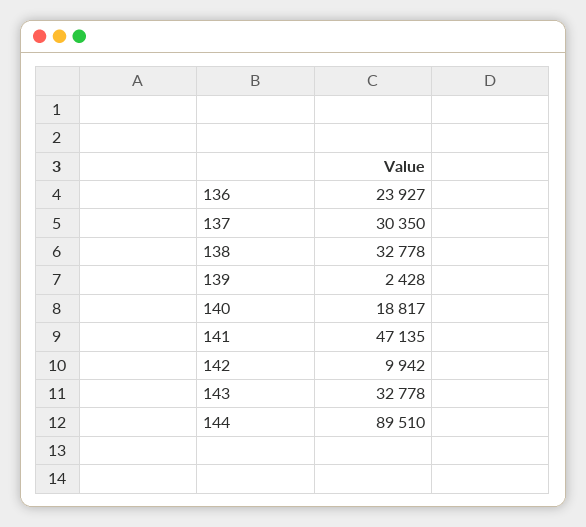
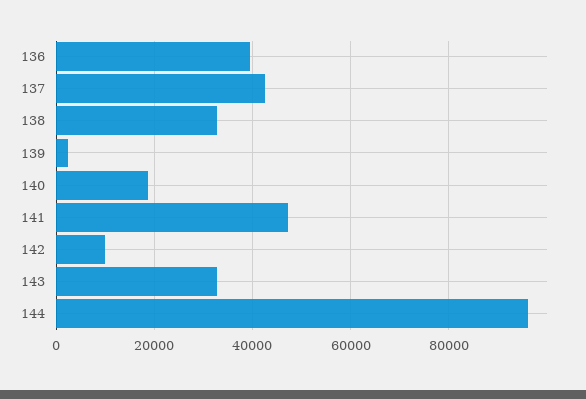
136: 23927 -> 40000
137: 30350 -> 42000
144: 89510 -> 96000

